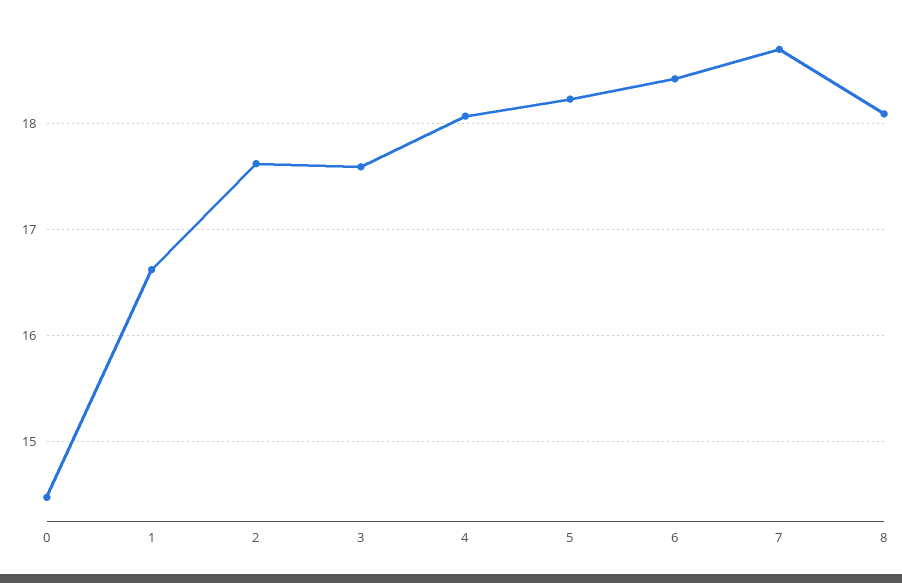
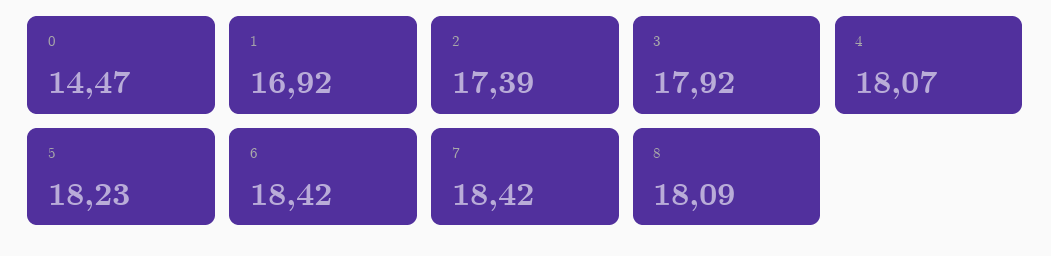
1: 16.6 -> 16.92
2: 17.6 -> 17.39
3: 17.6 -> 17.92
7: 18.7 -> 18.42

